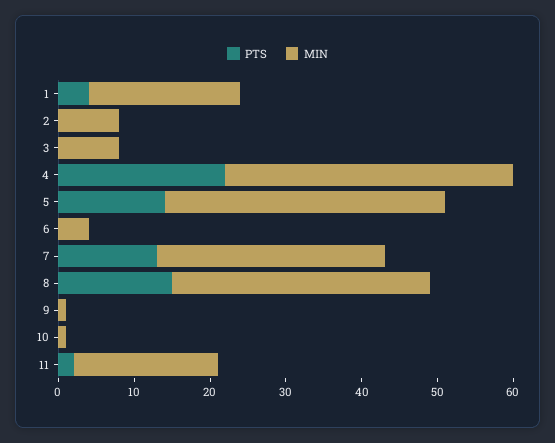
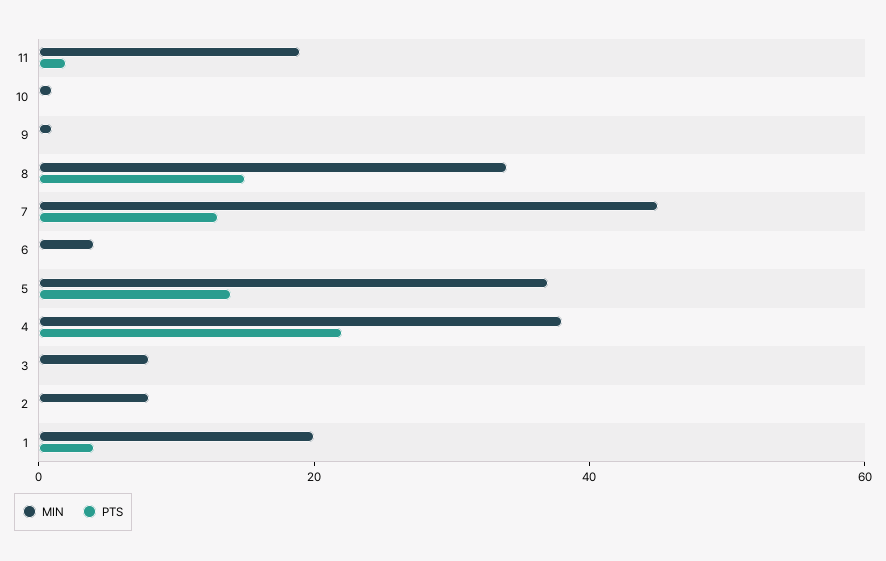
MIN, 7: 30 -> 45

